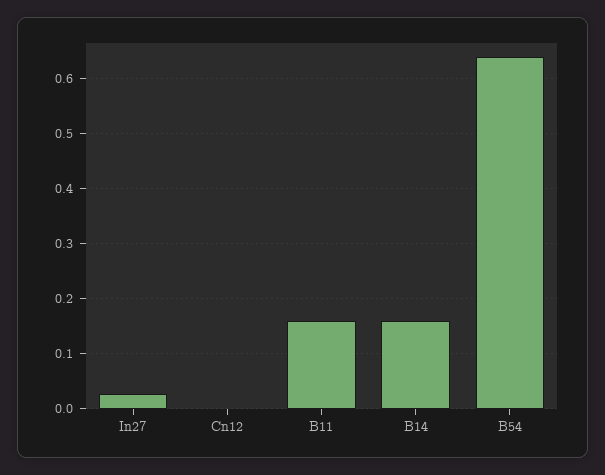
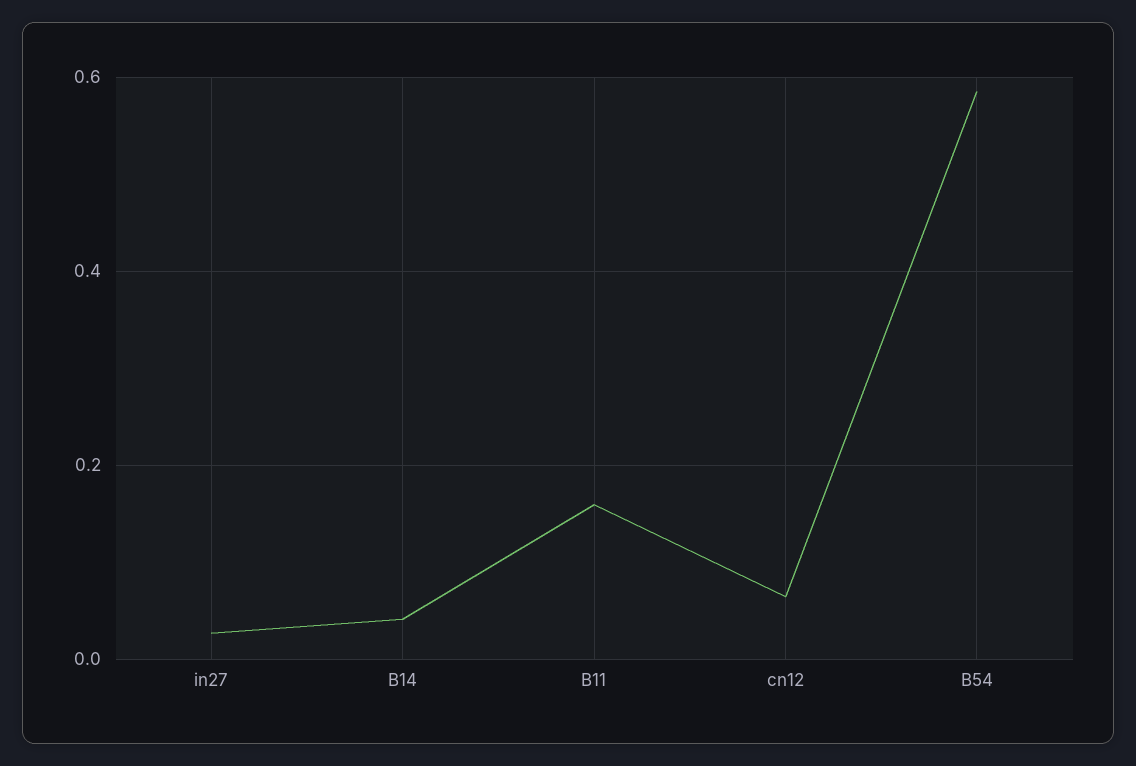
Cn12: 0 -> 0.06
B14: 0.16 -> 0.04
B54: 0.64 -> 0.58

